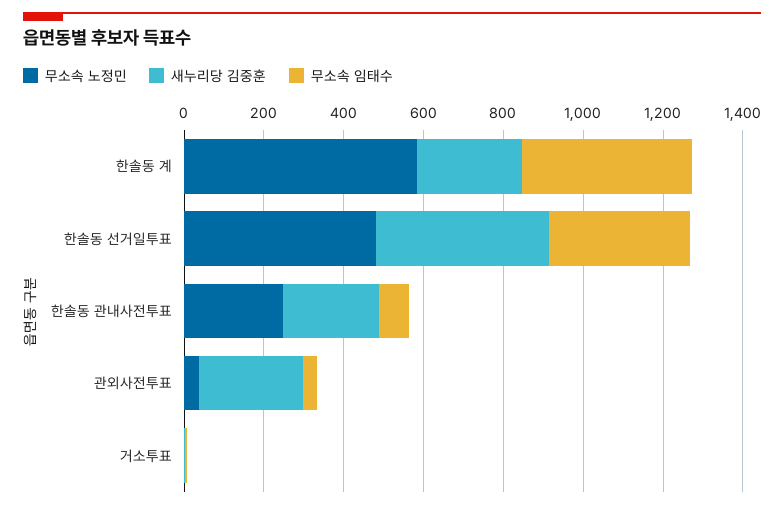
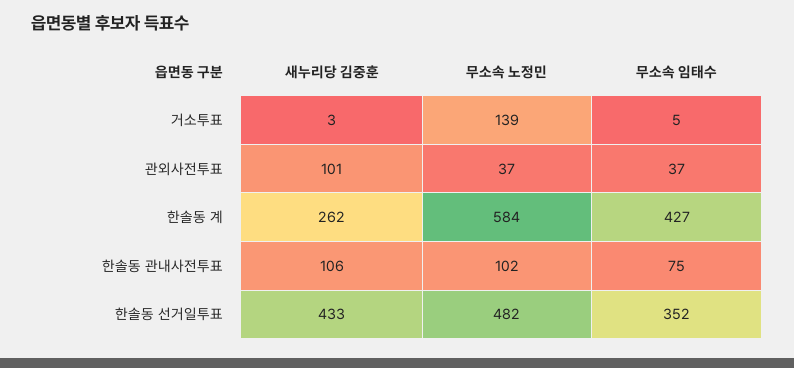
무소속 노정민, 한솔동 관내사전투표: 250 -> 102
새누리당 김중훈, 한솔동 관내사전투표: 250 -> 106
새누리당 김중훈, 관외사전투표: 250 -> 101
무소속 노정민, 거소투표: 0 -> 139

